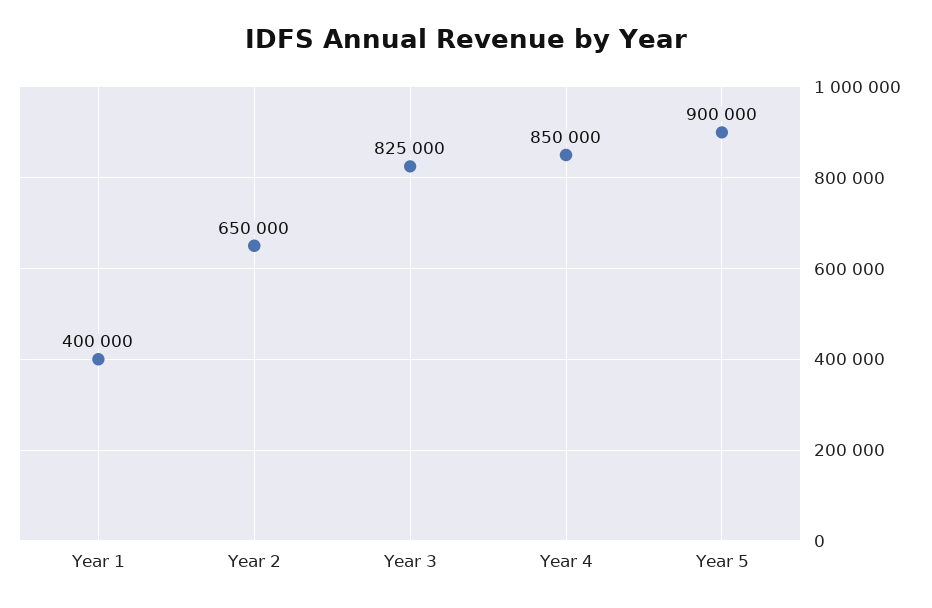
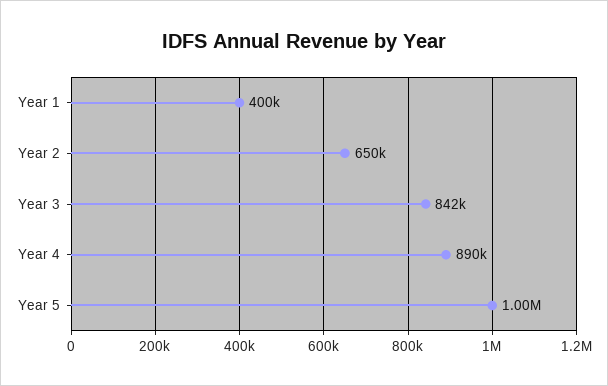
Year 3: 825000 -> 842000
Year 4: 850000 -> 890000
Year 5: 900000 -> 1000000

